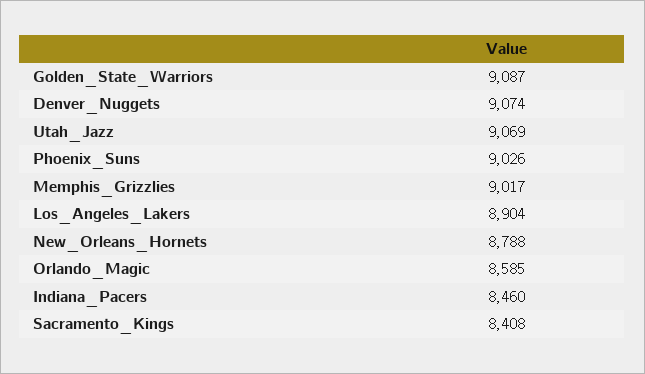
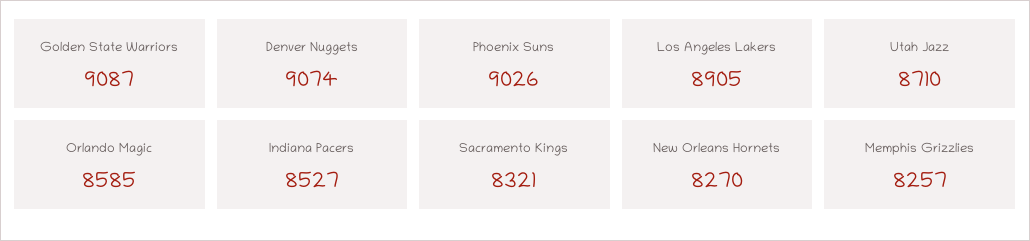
Utah_Jazz: 9069 -> 8710
Memphis_Grizzlies: 9017 -> 8257
Los_Angeles_Lakers: 8904 -> 8905
New_Orleans_Hornets: 8788 -> 8270
Indiana_Pacers: 8460 -> 8527
Sacramento_Kings: 8408 -> 8321

